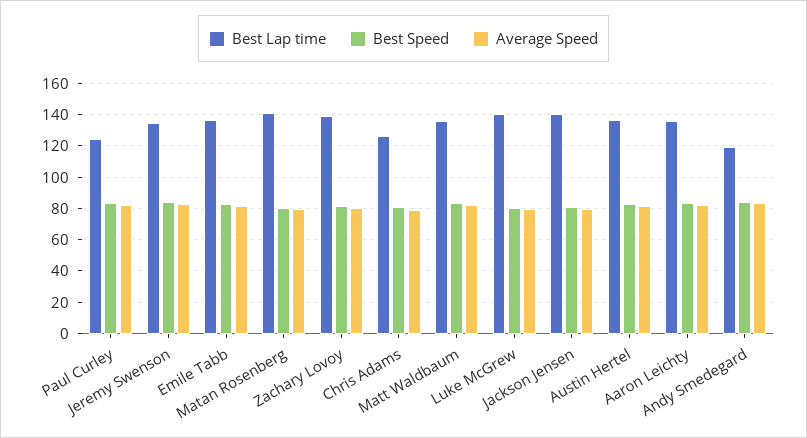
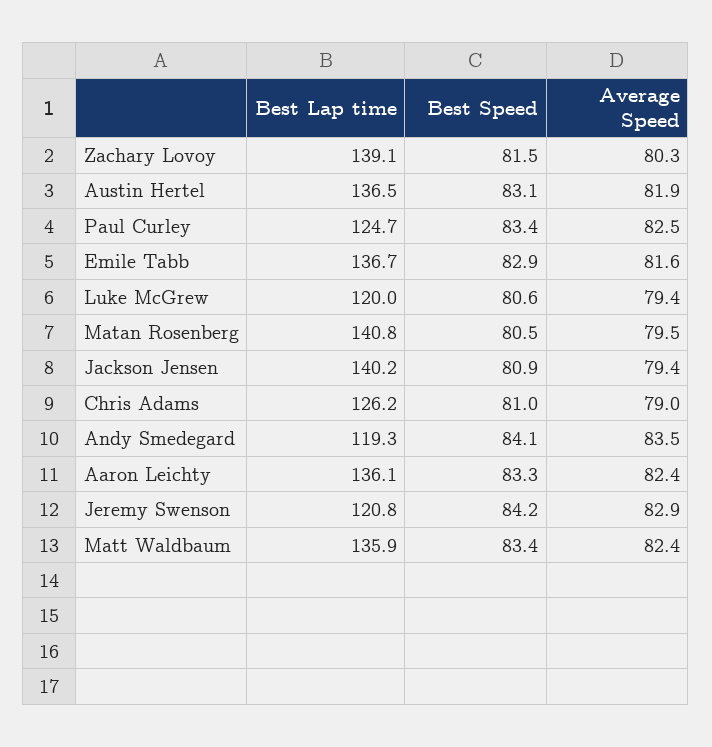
Best Lap time, Jeremy Swenson: 135 -> 120.8
Best Lap time, Luke McGrew: 140 -> 120

